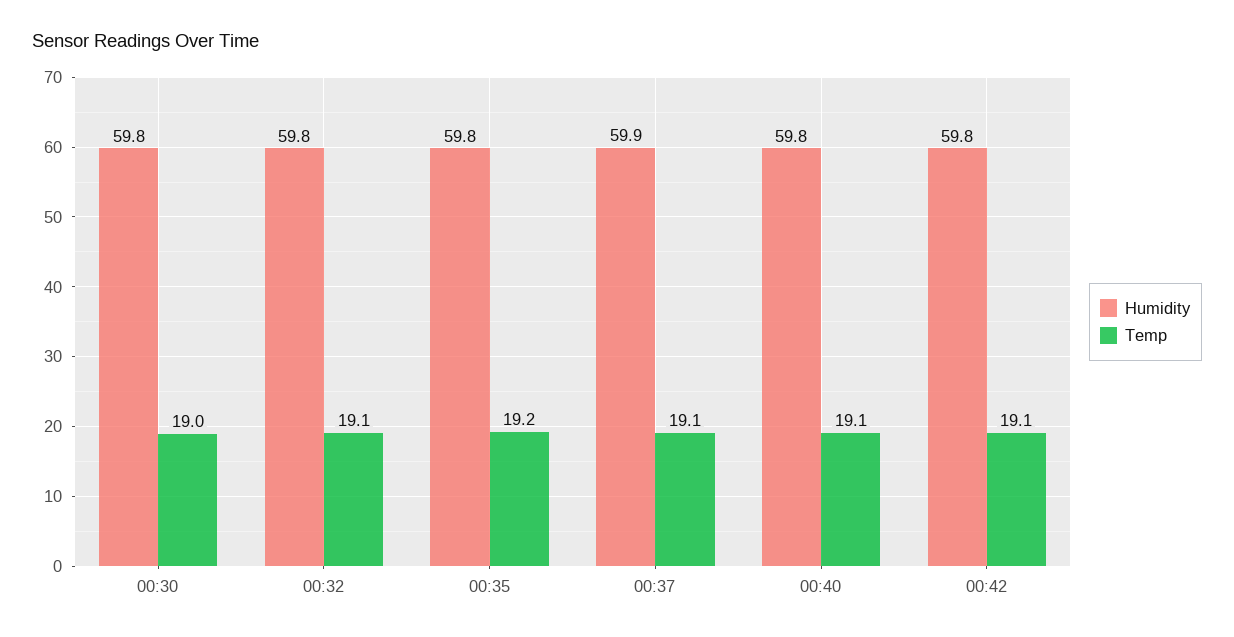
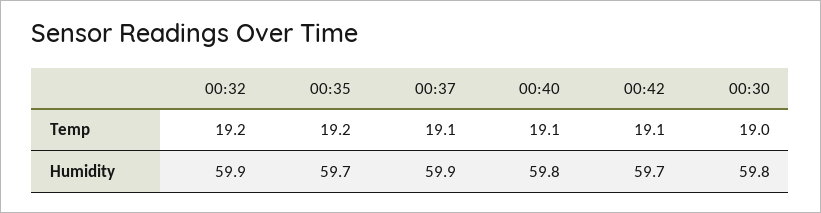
Humidity, 00:32: 59.8 -> 59.9
Temp, 00:32: 19.1 -> 19.2
Humidity, 00:35: 59.8 -> 59.7
Humidity, 00:42: 59.8 -> 59.7

